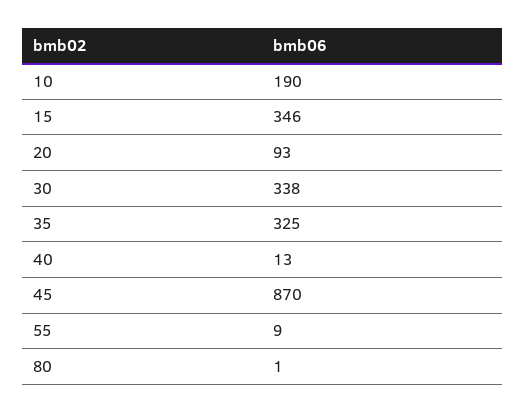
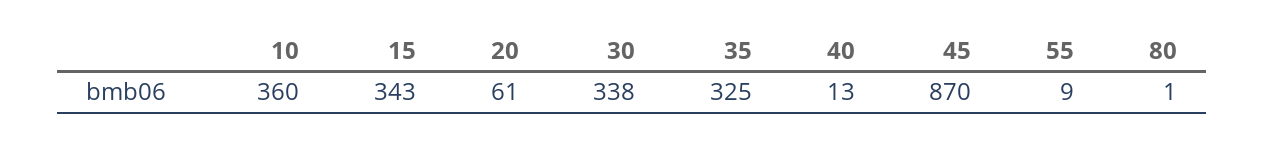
10: 190 -> 360
15: 346 -> 343
20: 93 -> 61

